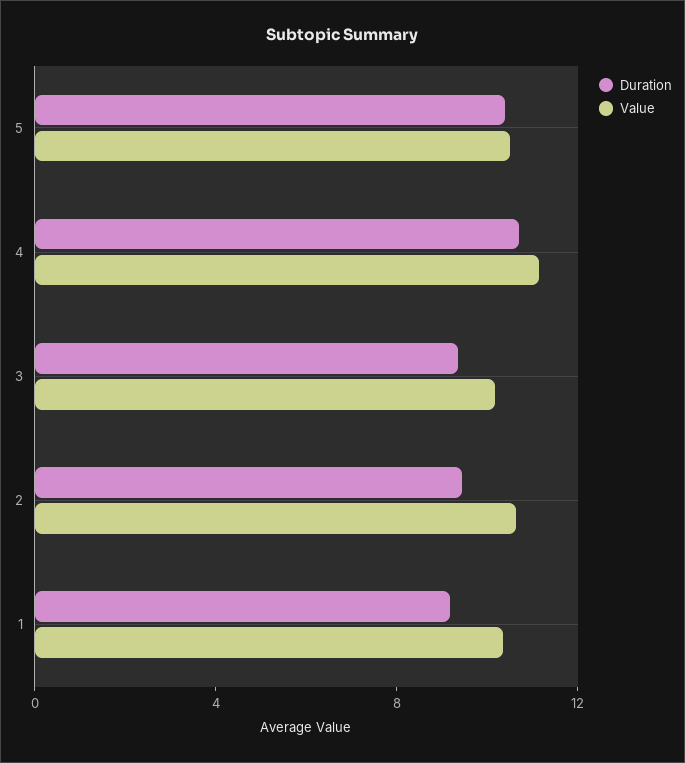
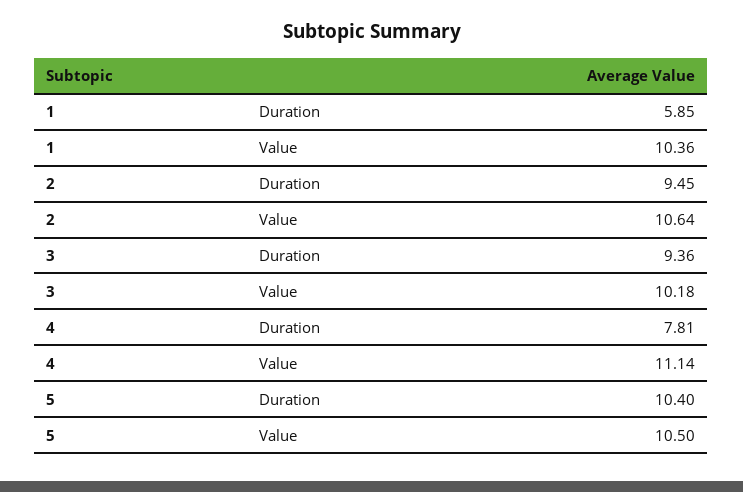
Duration, 4: 11 -> 7.81
Duration, 1: 9 -> 5.85

